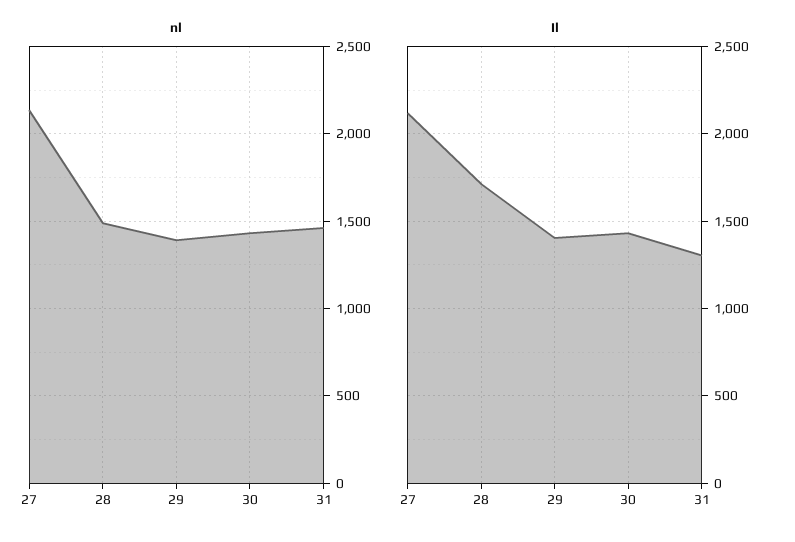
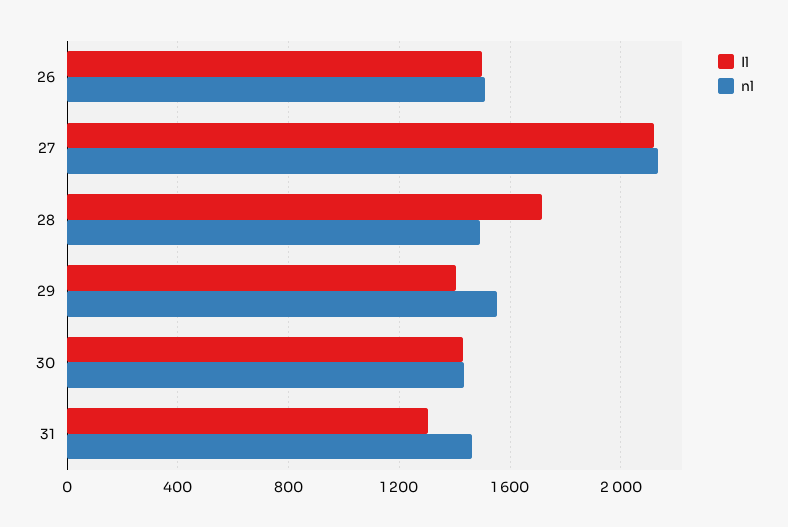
nl, 29: 1400 -> 1550
Il, 26: none -> 1500
nl, 26: none -> 1500

